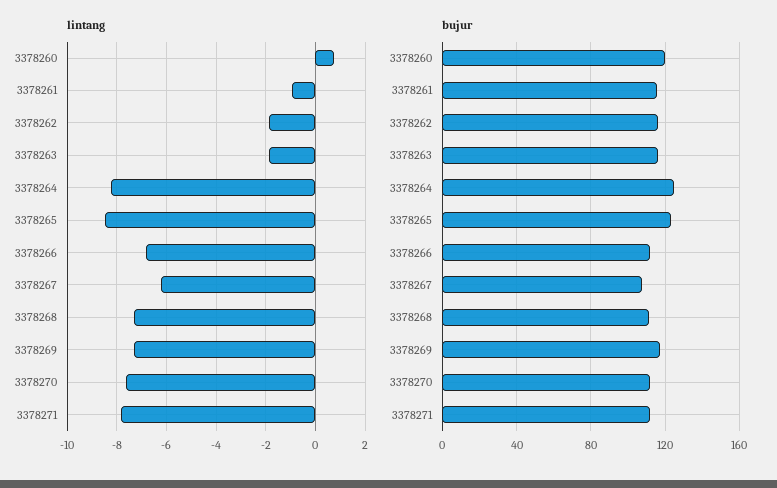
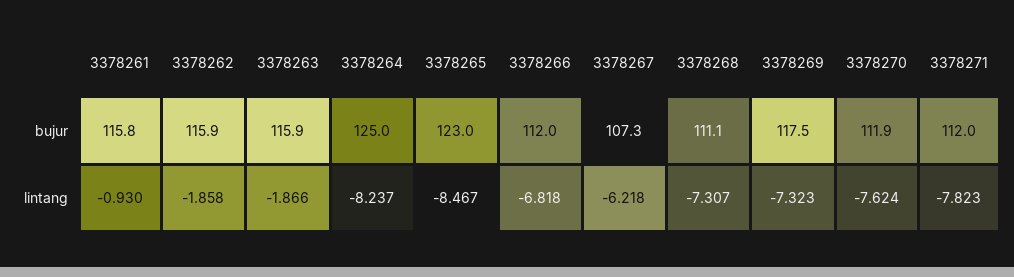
lintang, 3378260: 0.75 -> none
bujur, 3378260: 120 -> none

